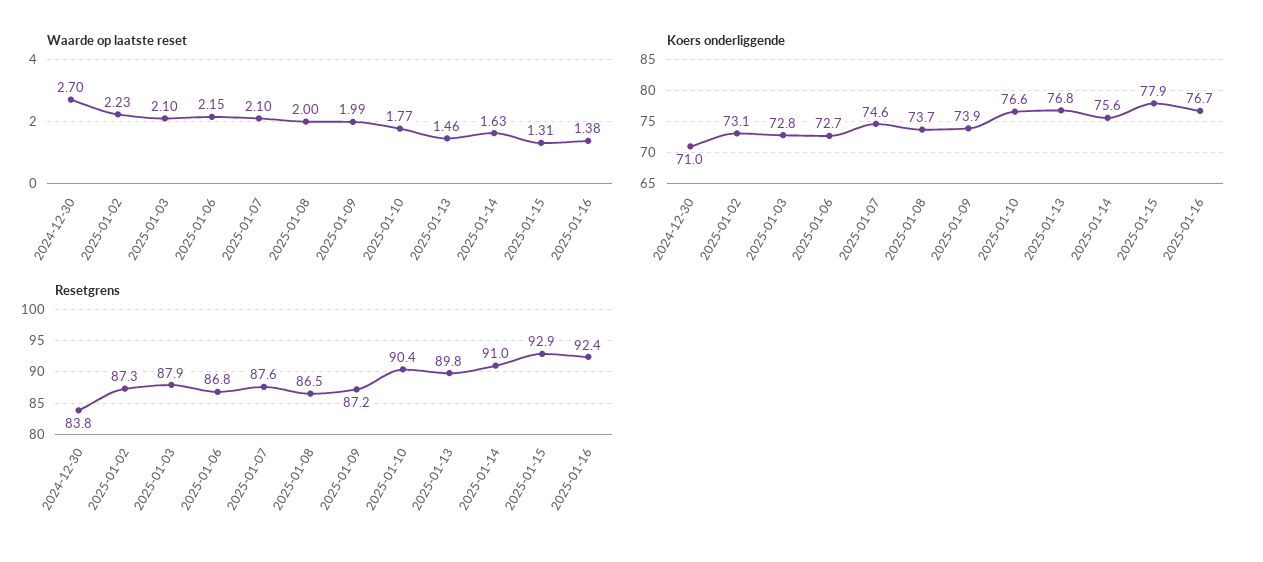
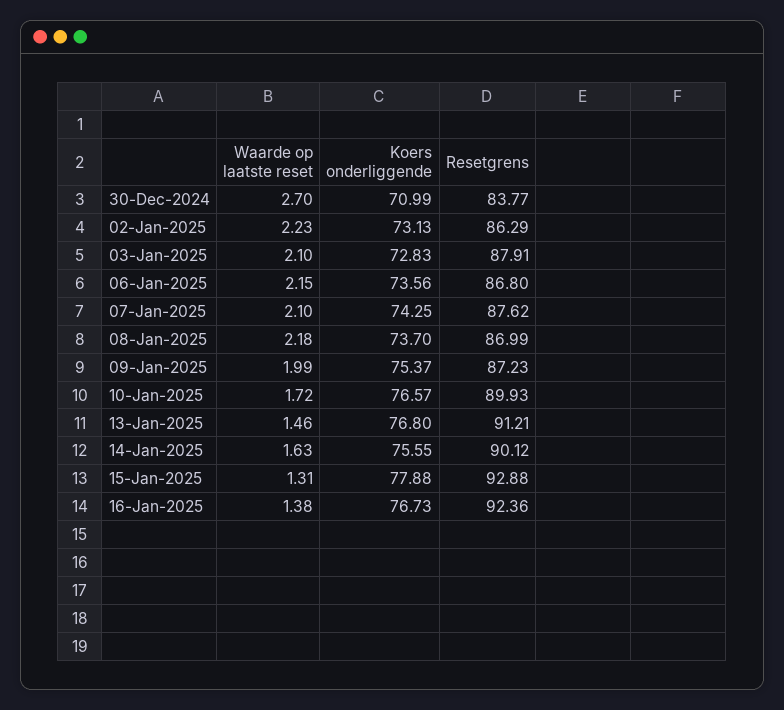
Waarde op laatste reset, 2025-01-08: 2 -> 2.18
Waarde op laatste reset, 2025-01-10: 1.77 -> 1.72
Koers onderliggende, 2025-01-06: 72.7 -> 73.56
Koers onderliggende, 2025-01-07: 74.6 -> 74.25
Koers onderliggende, 2025-01-09: 73.9 -> 75.37
Resetgrens, 2025-01-02: 87.3 -> 86.29
Resetgrens, 2025-01-08: 86.5 -> 86.99
Resetgrens, 2025-01-10: 90.4 -> 89.93
Resetgrens, 2025-01-13: 89.8 -> 91.21
Resetgrens, 2025-01-14: 91 -> 90.12

